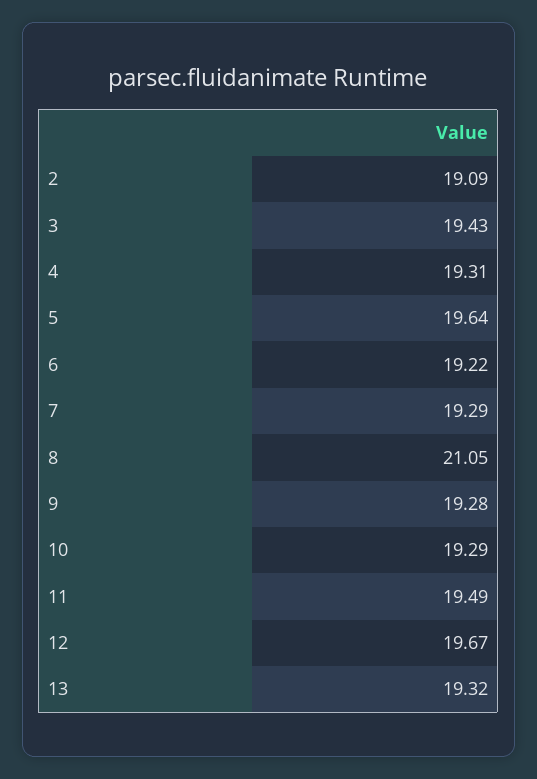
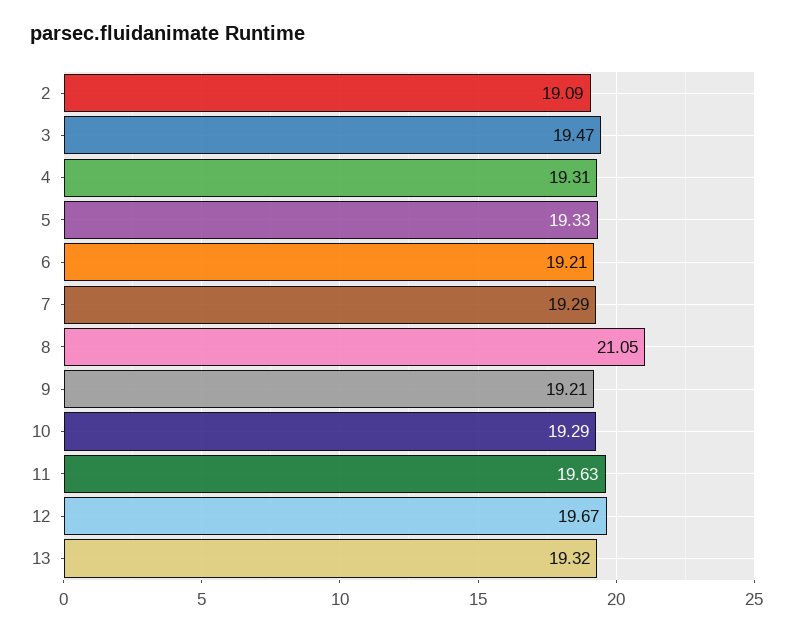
3: 19.43 -> 19.47
5: 19.64 -> 19.33
6: 19.22 -> 19.21
9: 19.28 -> 19.21
11: 19.49 -> 19.63

